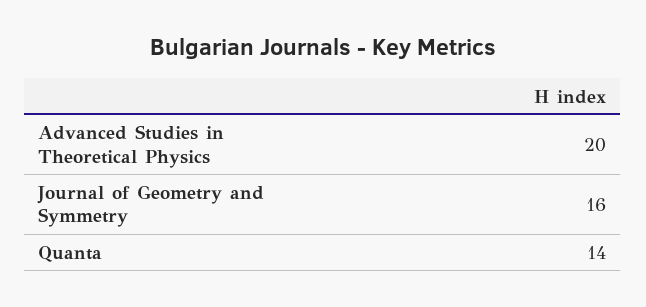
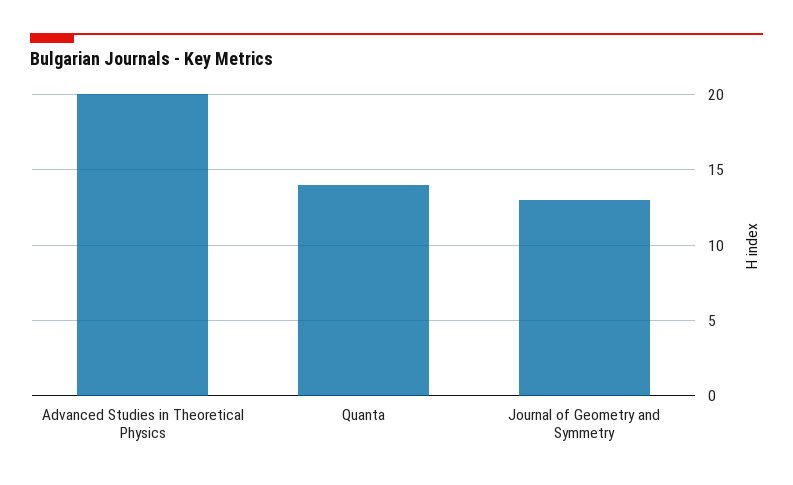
Journal of Geometry and Symmetry: 16 -> 13

